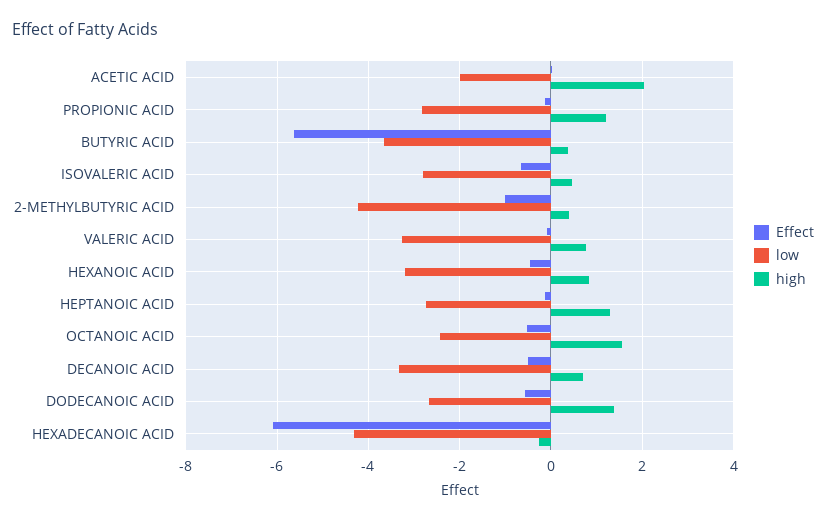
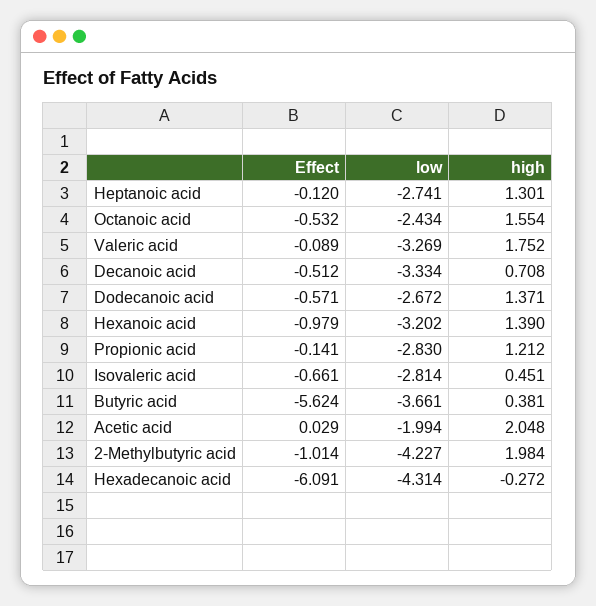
high, 2-METHYLBUTYRIC ACID: 0.4 -> 1.984
high, VALERIC ACID: 0.8 -> 1.752
Effect, HEXANOIC ACID: -0.4 -> -0.979
high, HEXANOIC ACID: 0.8 -> 1.39

